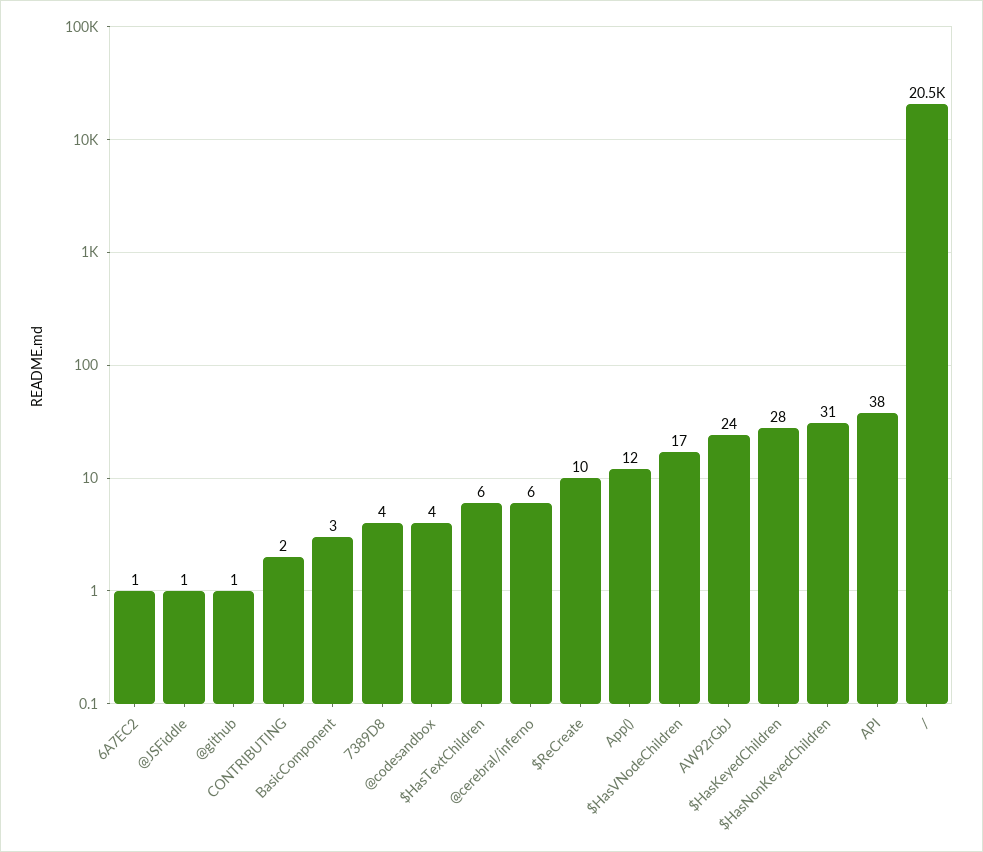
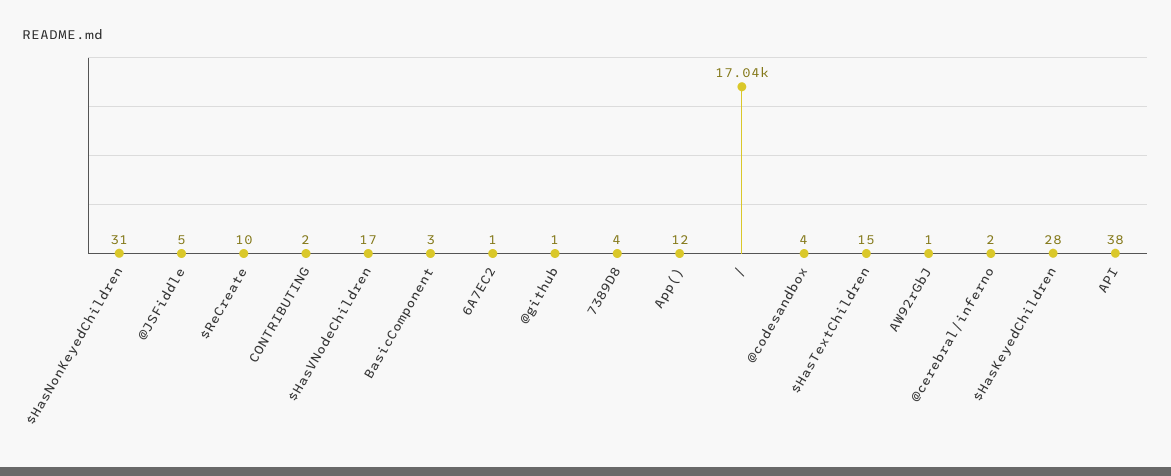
@JSFiddle: 1 -> 5
$HasTextChildren: 6 -> 15
@cerebral/inferno: 6 -> 2
AW92rGbJ: 24 -> 1
/: 20500 -> 17040

